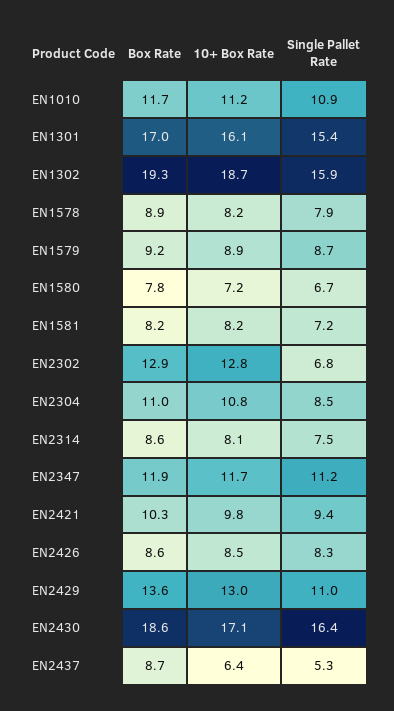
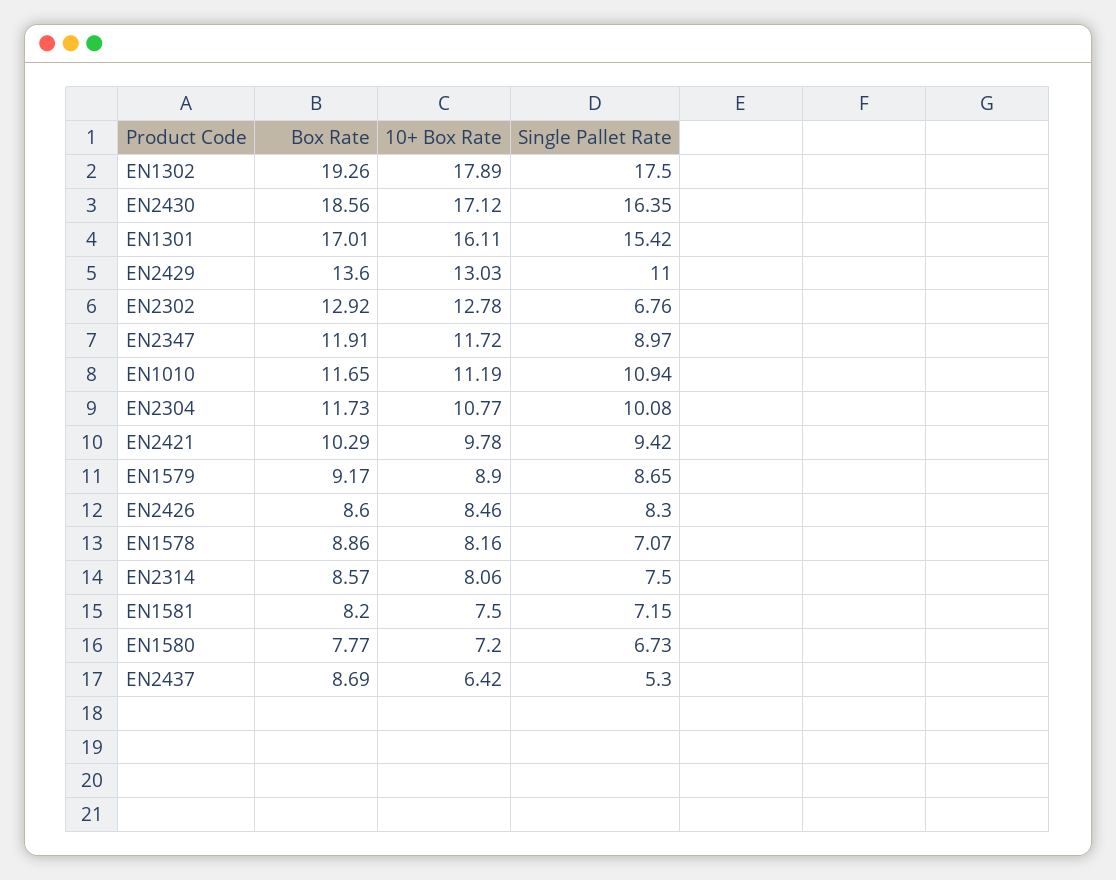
10+ Box Rate, EN1302: 18.7 -> 17.89
Single Pallet Rate, EN1302: 15.9 -> 17.5
Single Pallet Rate, EN1578: 7.9 -> 7.07
10+ Box Rate, EN1581: 8.2 -> 7.5
Box Rate, EN2304: 11 -> 11.73
Single Pallet Rate, EN2304: 8.5 -> 10.08
Single Pallet Rate, EN2347: 11.2 -> 8.97

